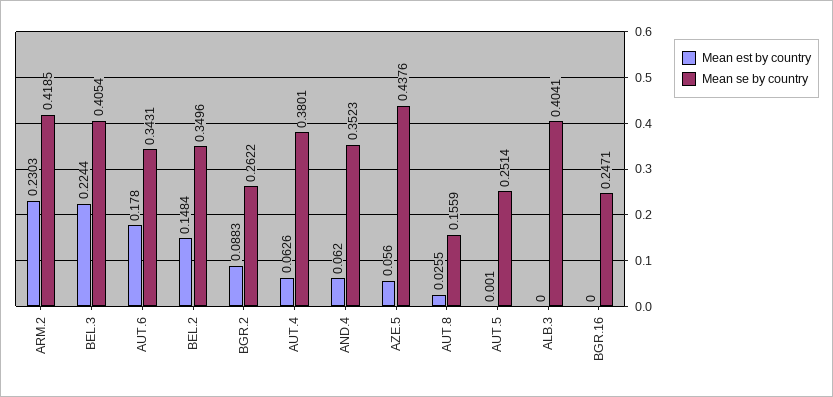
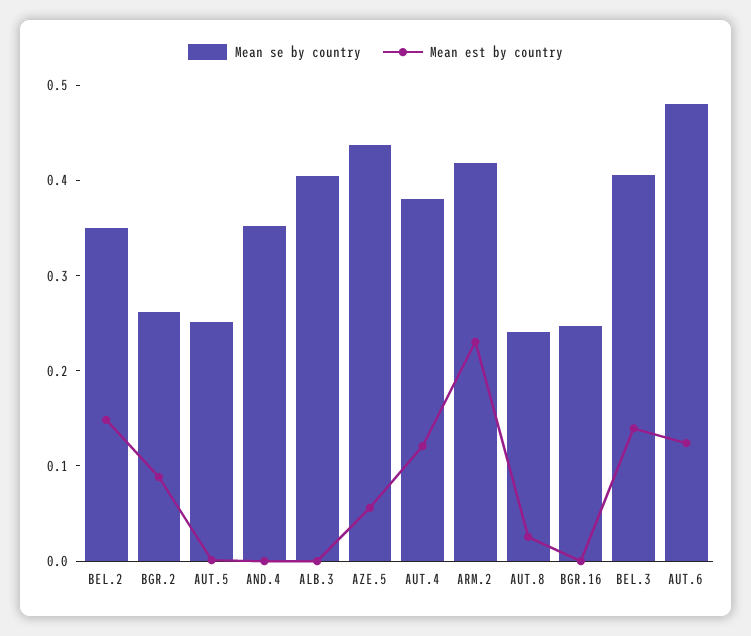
Mean est by country, BEL.3: 0.2244 -> 0.14
Mean est by country, AUT.6: 0.178 -> 0.12
Mean se by country, AUT.6: 0.3431 -> 0.48
Mean est by country, AUT.4: 0.0626 -> 0.12
Mean est by country, AND.4: 0.062 -> 0
Mean se by country, AUT.8: 0.1559 -> 0.24

